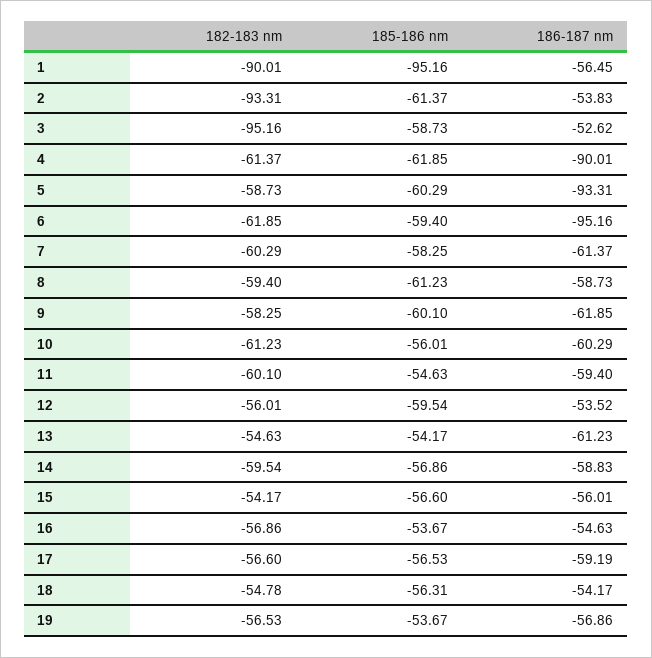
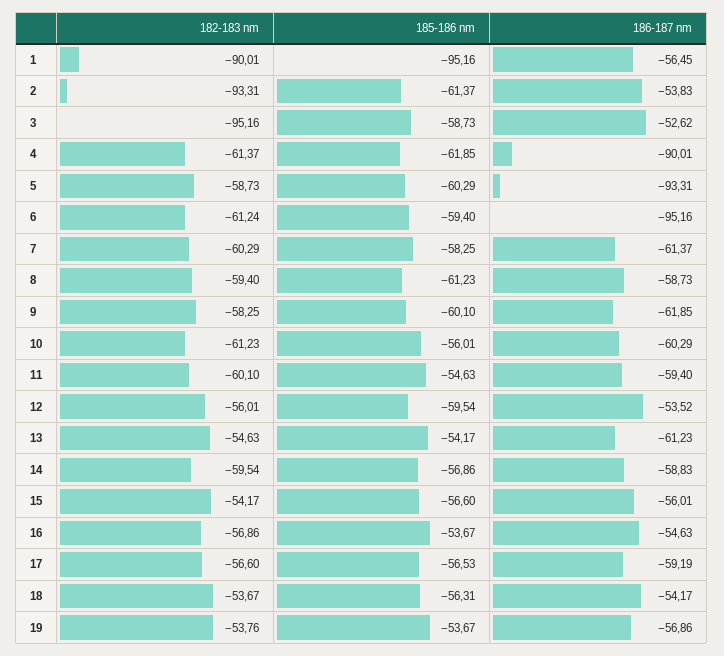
182-183 nm, 6: -61.85 -> -61.24
182-183 nm, 18: -54.78 -> -53.67
182-183 nm, 19: -56.53 -> -53.76

